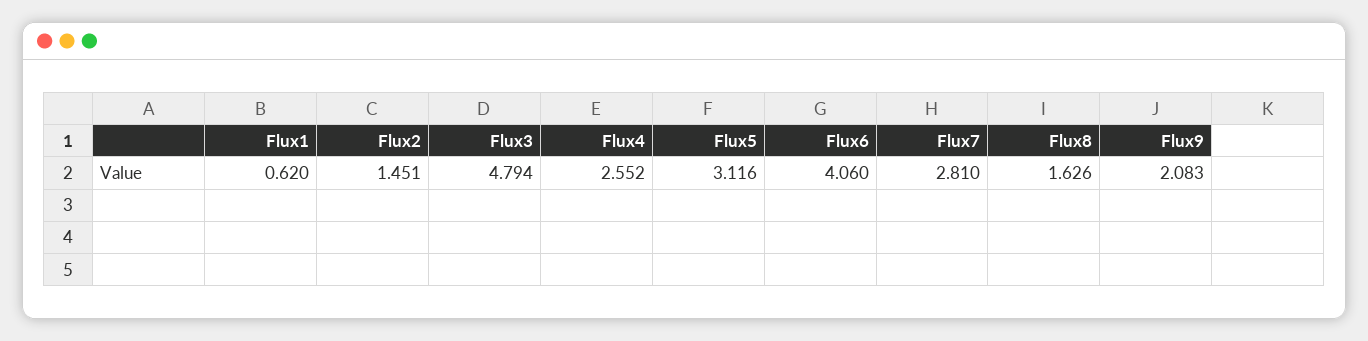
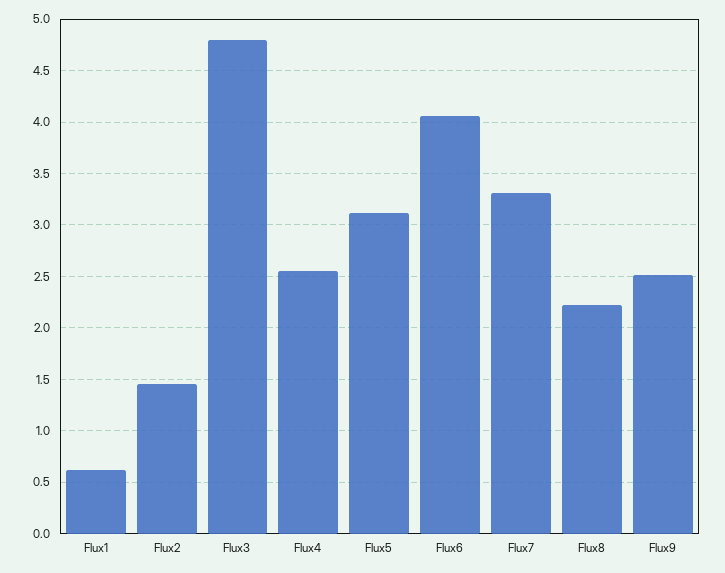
Flux7: 2.81 -> 3.3
Flux8: 1.626 -> 2.2
Flux9: 2.083 -> 2.5

